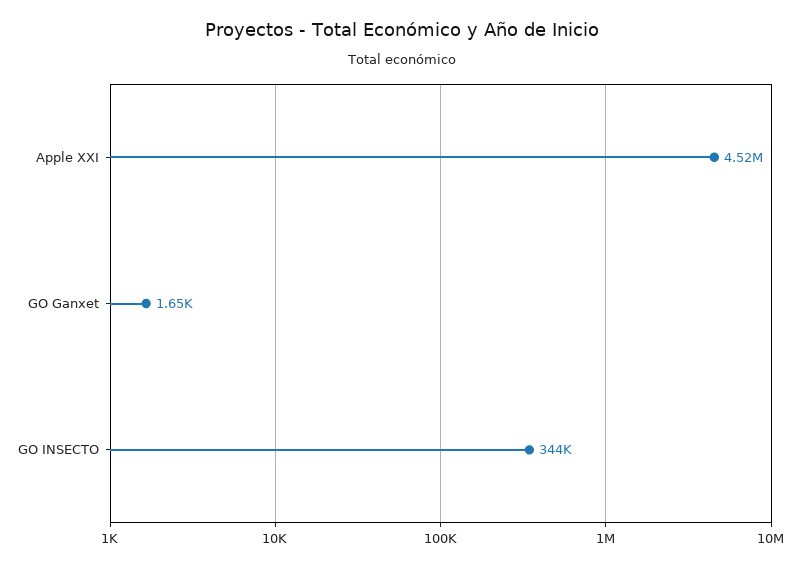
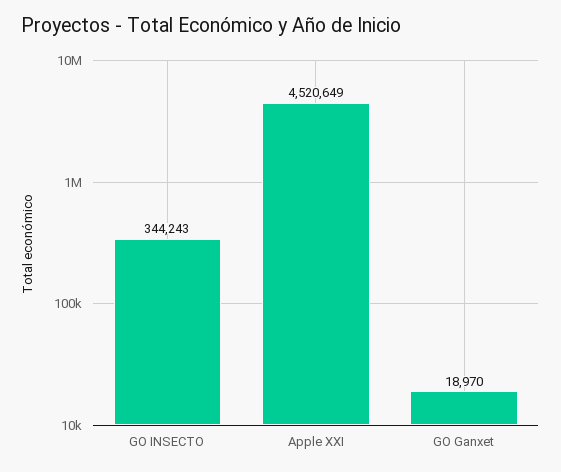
GO Ganxet: 1650 -> 18970

